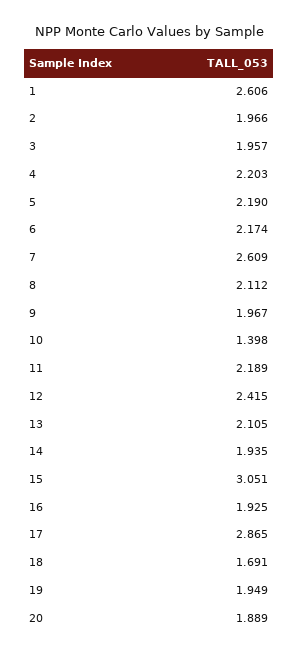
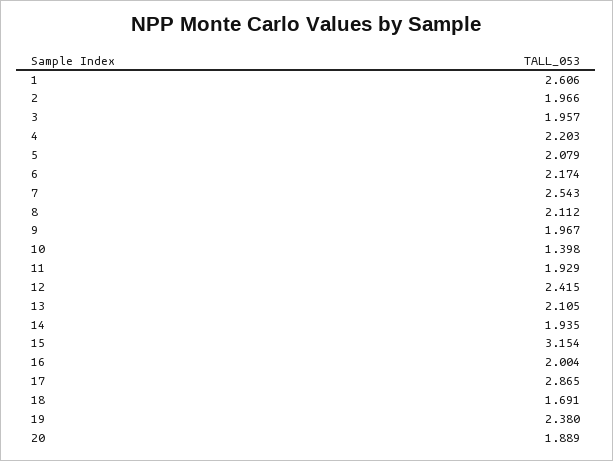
5: 2.19 -> 2.079
7: 2.609 -> 2.543
11: 2.189 -> 1.929
15: 3.051 -> 3.154
16: 1.925 -> 2.004
19: 1.949 -> 2.38

